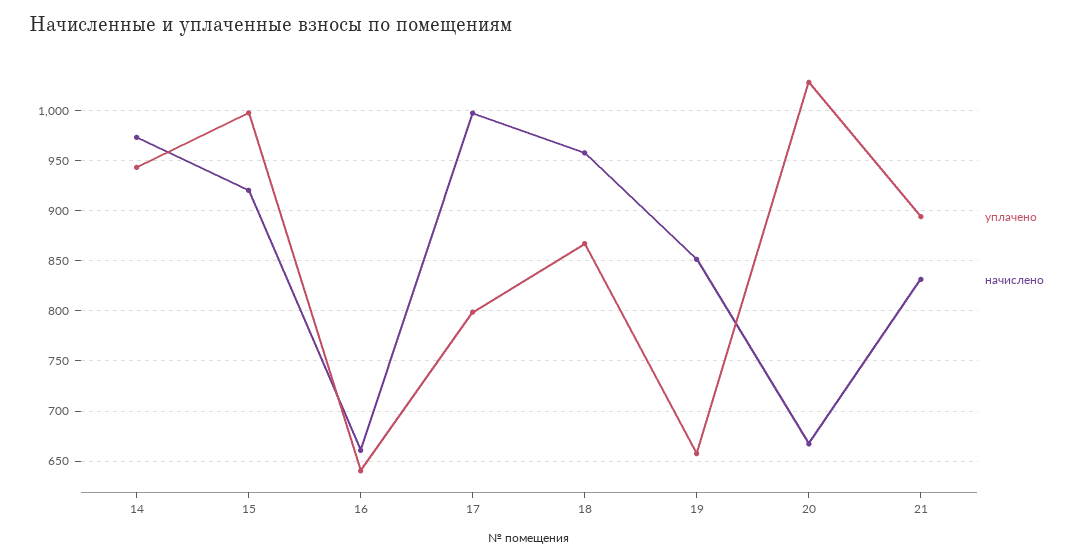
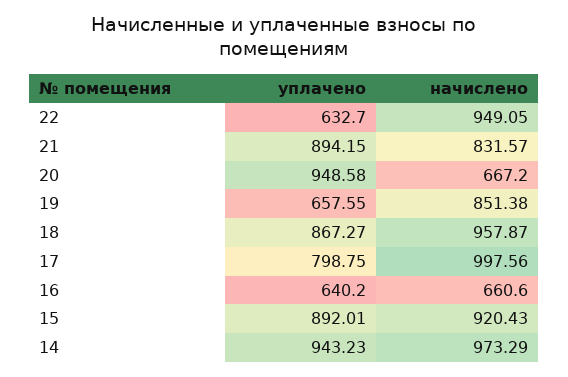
уплачено, 15: 1000 -> 892.01
уплачено, 20: 1030 -> 948.58
уплачено, 22: none -> 632.7
начислено, 22: none -> 949.05

